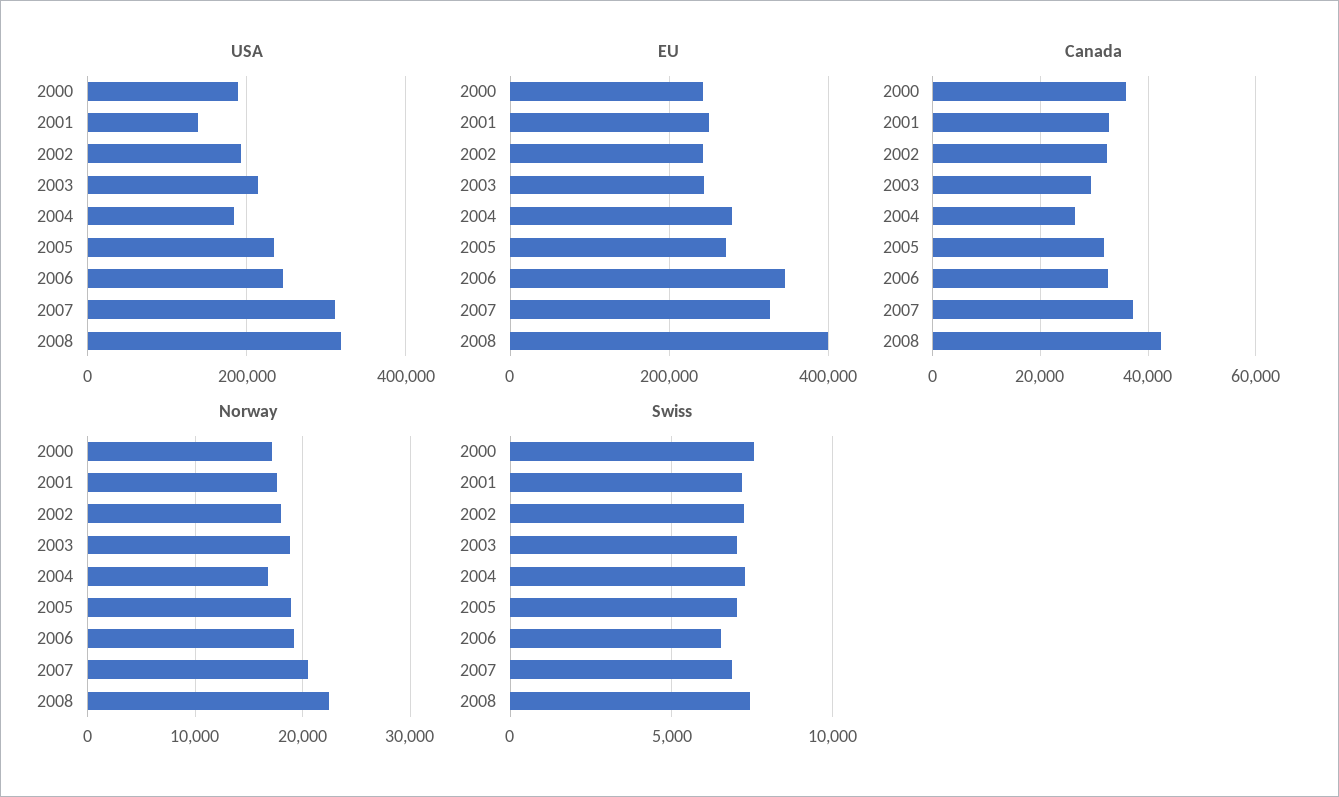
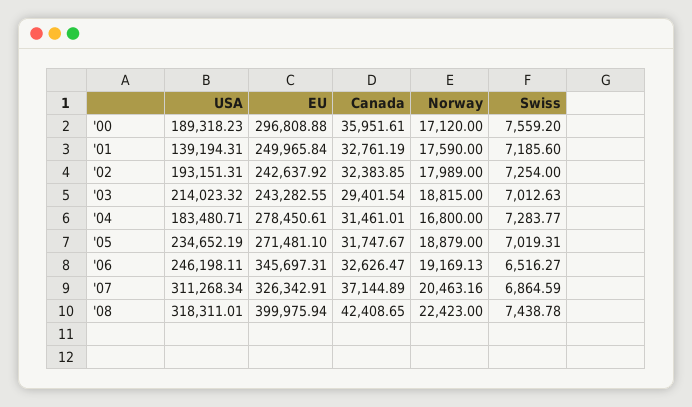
EU, 2000: 240000 -> 296808.88
Canada, 2004: 26000 -> 31461.01

